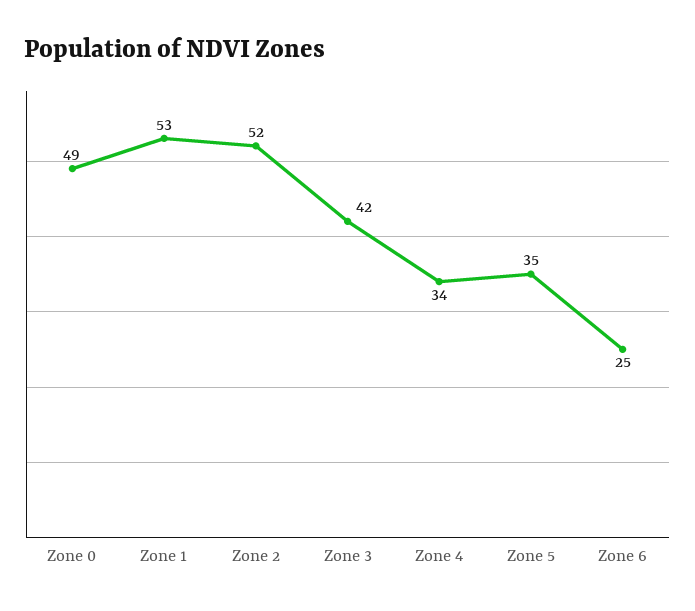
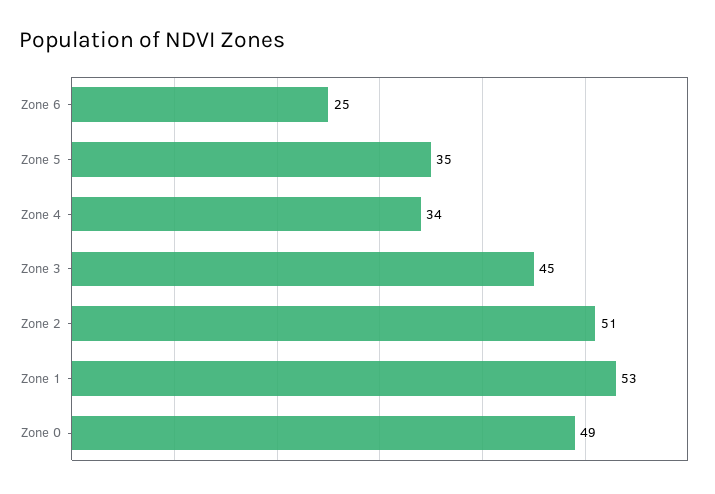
Zone 2: 52 -> 51
Zone 3: 42 -> 45

